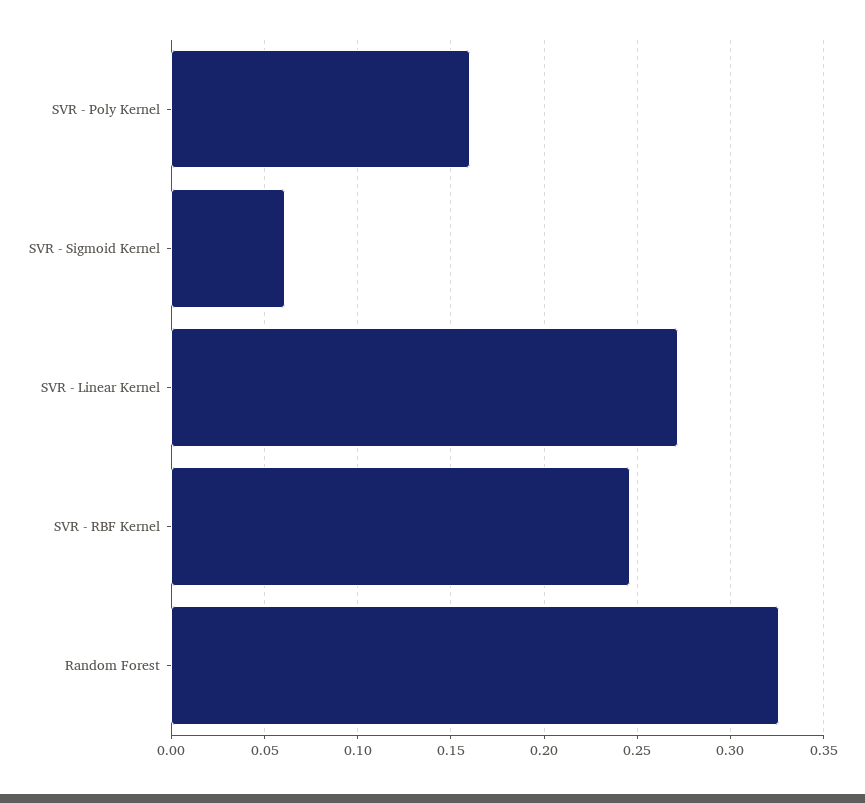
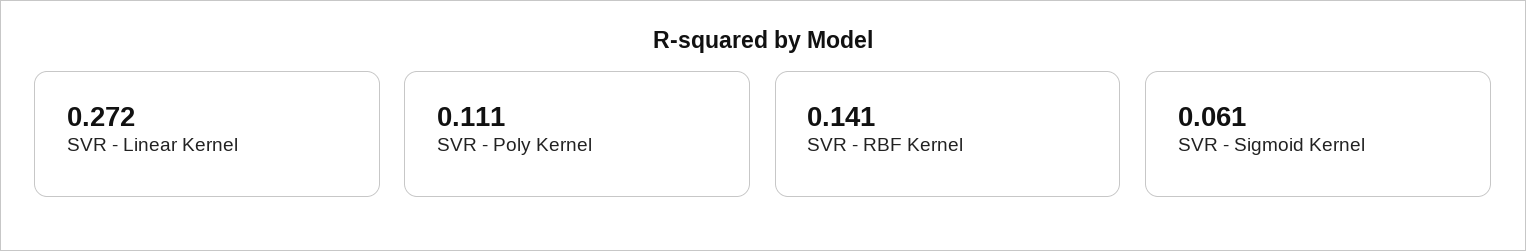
SVR - Poly Kernel: 0.16 -> 0.111
SVR - RBF Kernel: 0.245 -> 0.141
Random Forest: 0.325 -> none

